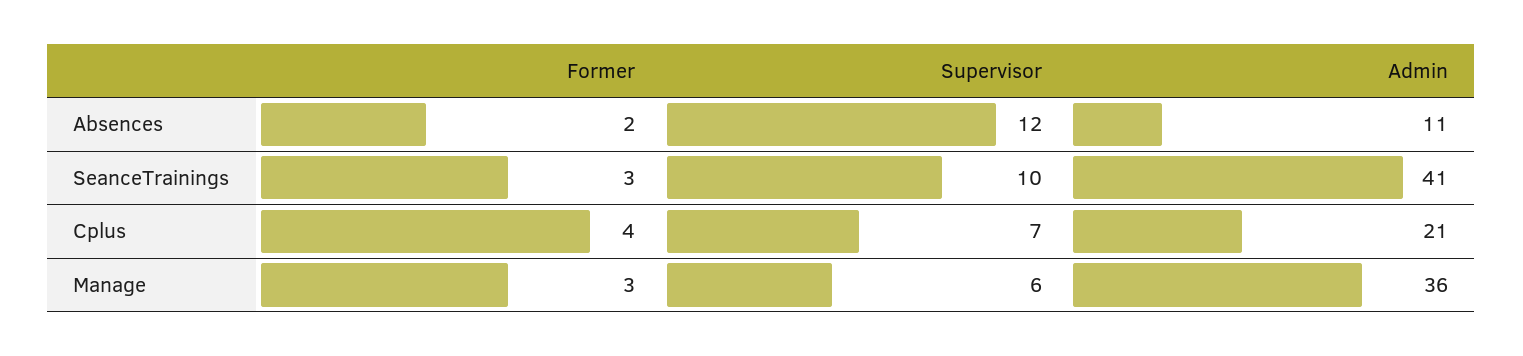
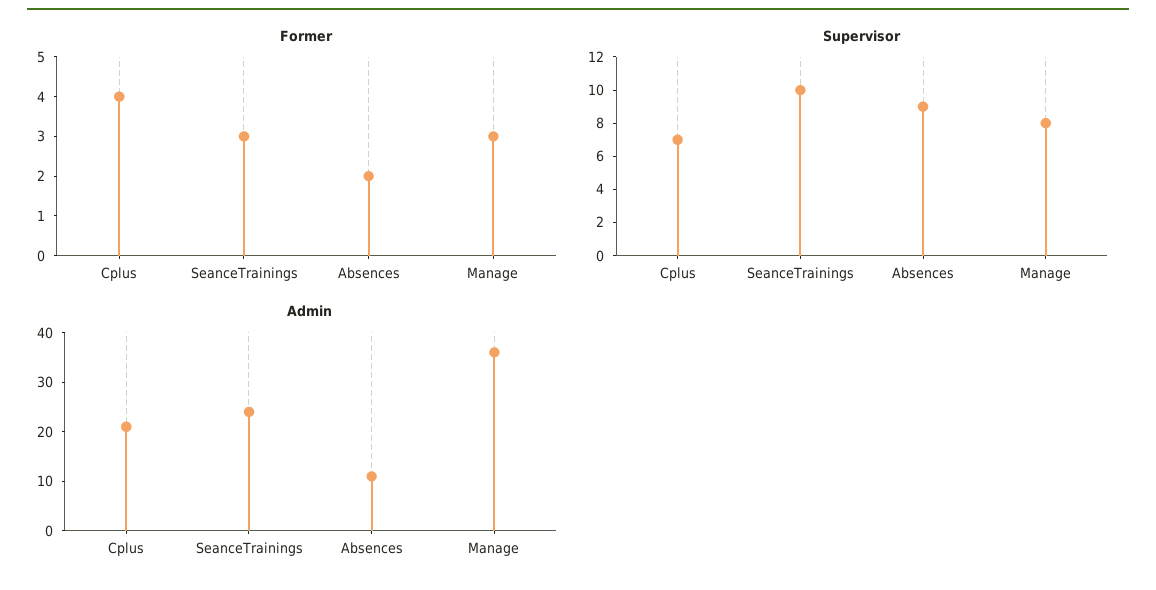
Supervisor, Absences: 12 -> 9
Admin, SeanceTrainings: 41 -> 25
Supervisor, Manage: 6 -> 8

